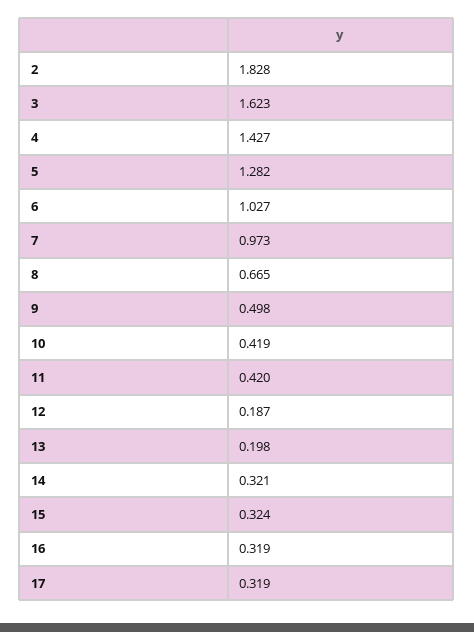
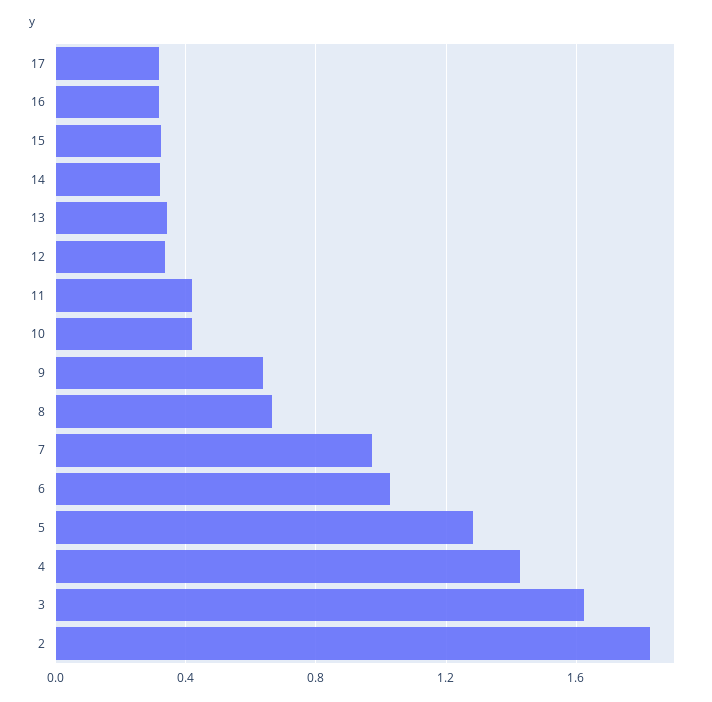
9: 0.498 -> 0.65
12: 0.187 -> 0.35
13: 0.198 -> 0.35

